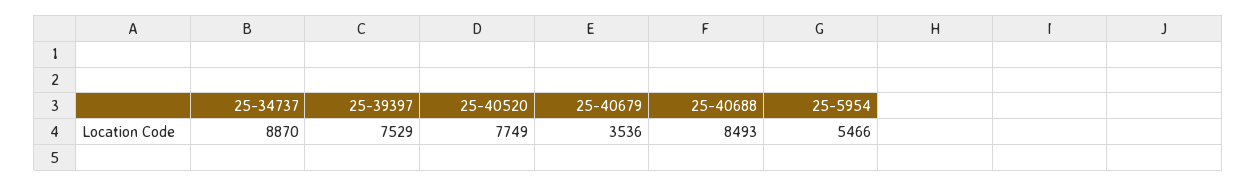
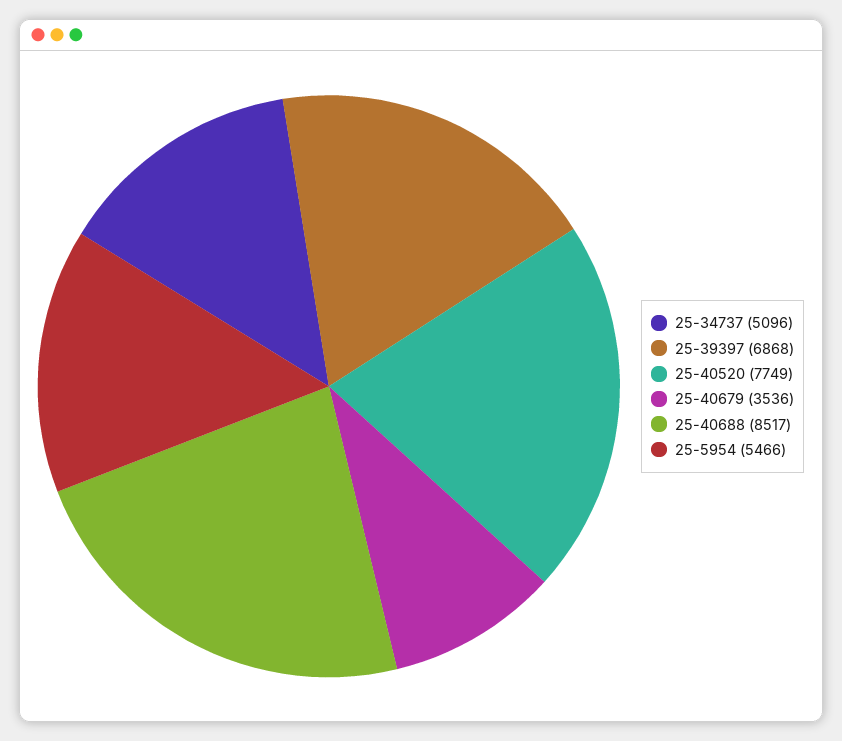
25-34737: 8870 -> 5096
25-39397: 7529 -> 6868
25-40688: 8493 -> 8517

